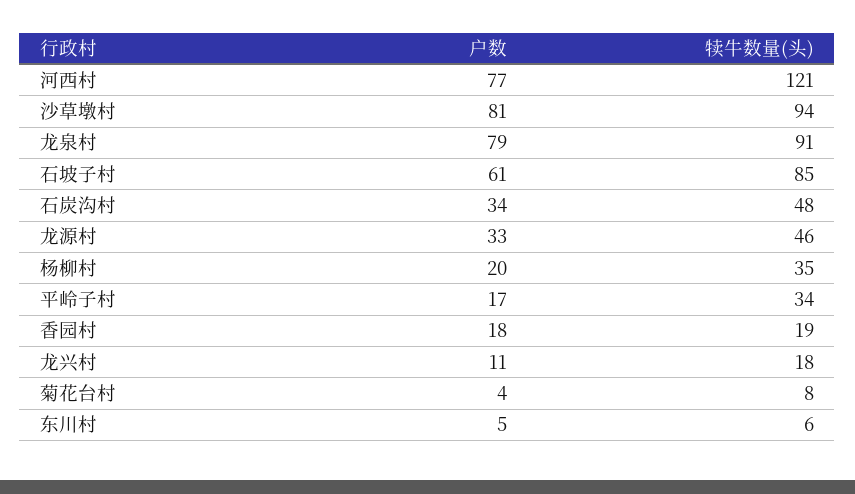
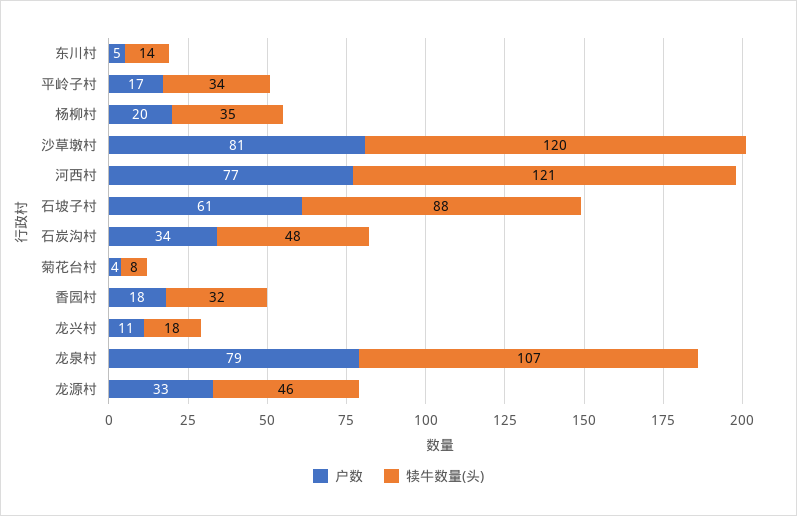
犊牛数量(头), 沙草墩村: 94 -> 120
犊牛数量(头), 龙泉村: 91 -> 107
犊牛数量(头), 石坡子村: 85 -> 88
犊牛数量(头), 香园村: 19 -> 32
犊牛数量(头), 东川村: 6 -> 14

